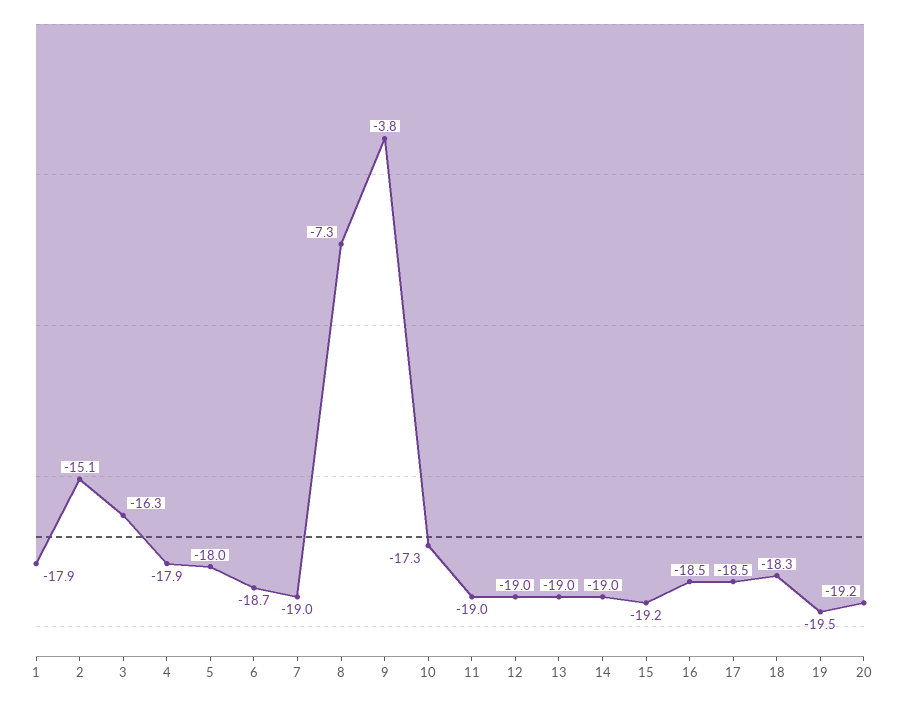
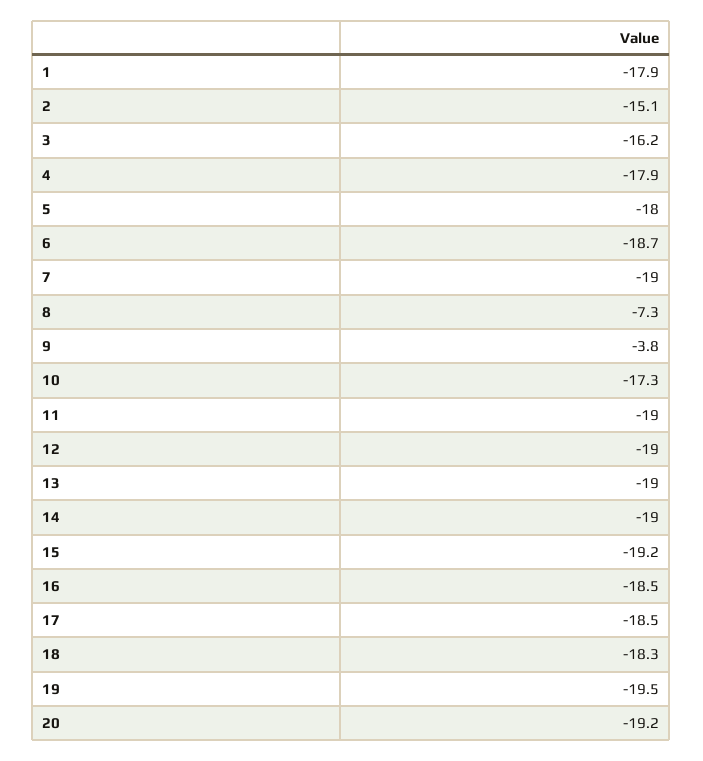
3: -16.3 -> -16.2

